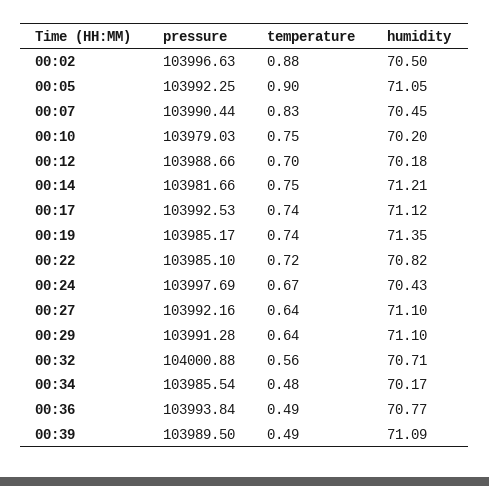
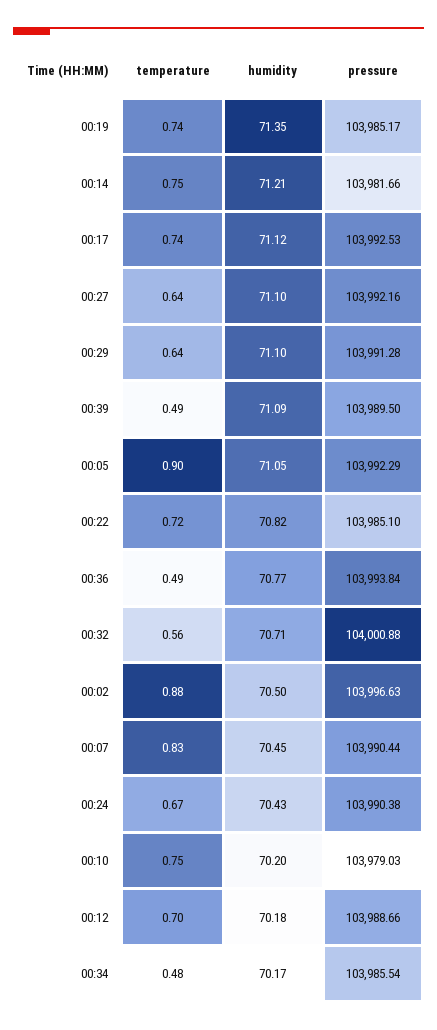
pressure, 00:05: 103992.25 -> 103992.29
pressure, 00:24: 103997.69 -> 103990.38

